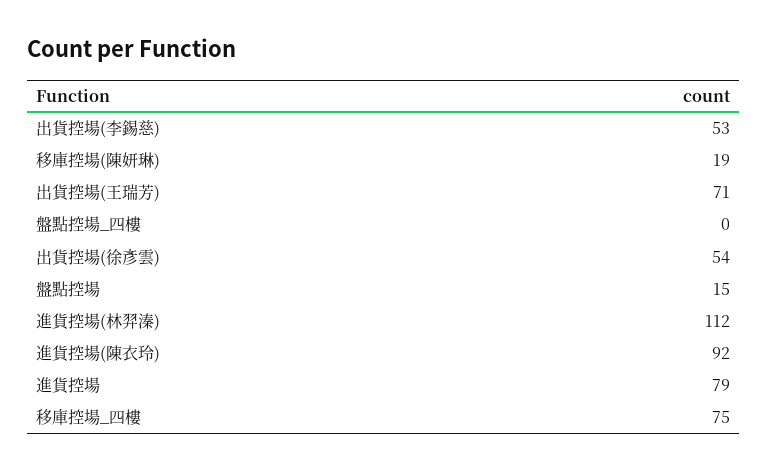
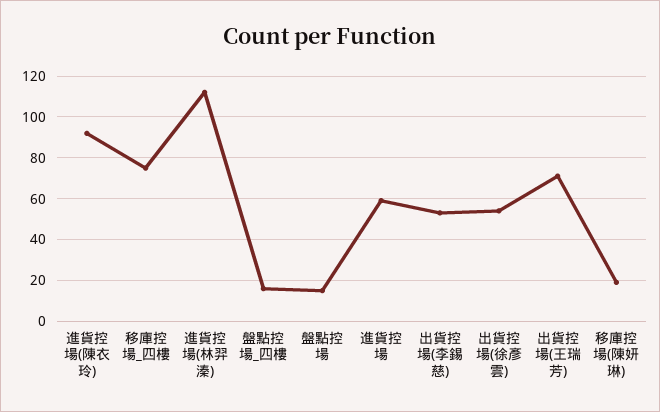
盤點控場_四樓: 0 -> 15
進貨控場: 79 -> 60

